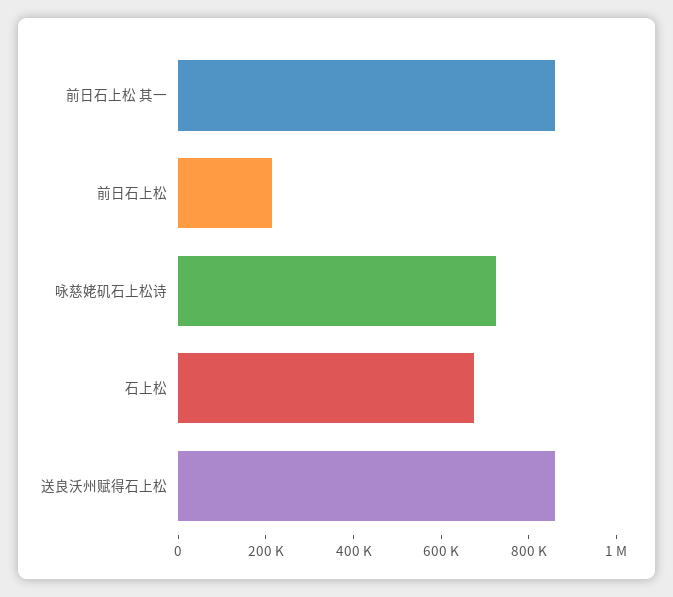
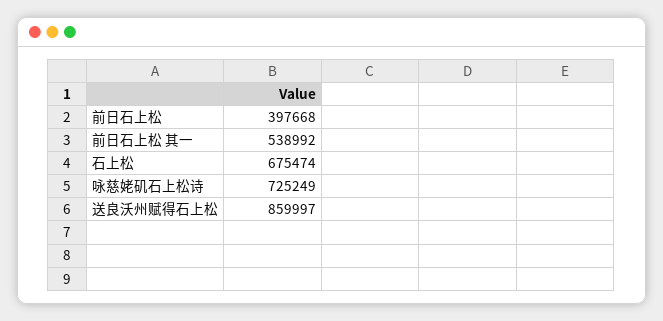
前日石上松 其一: 850000 -> 538992
前日石上松: 200000 -> 397668

